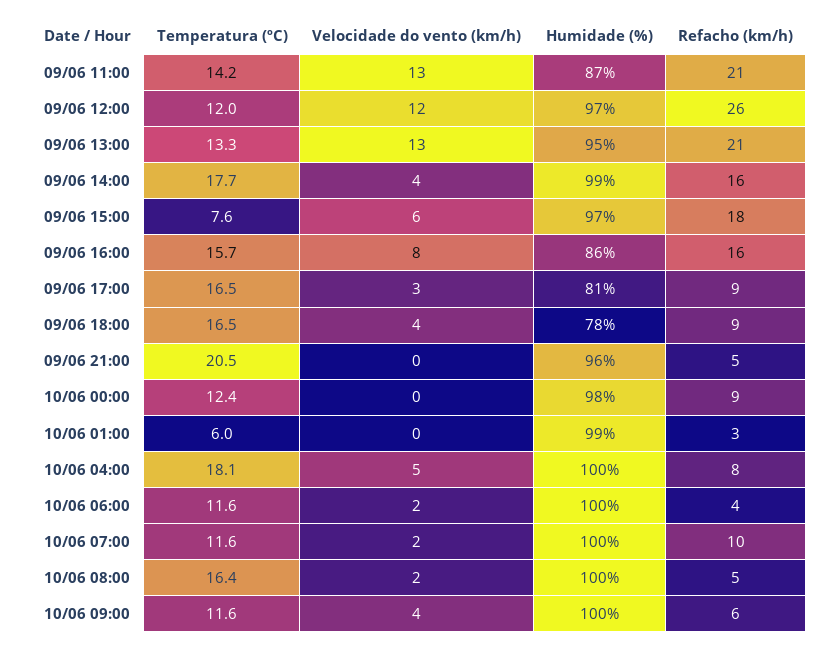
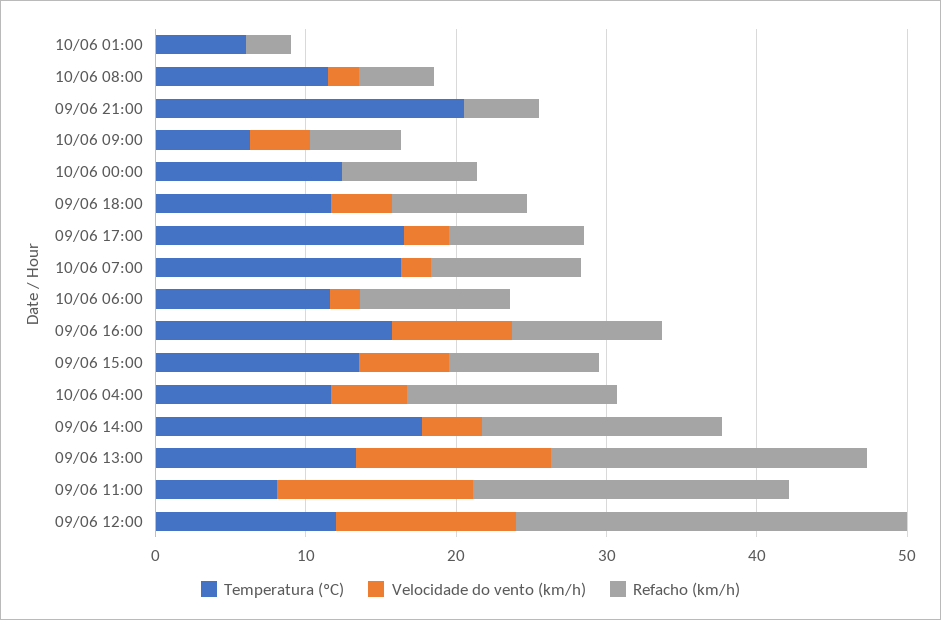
Temperatura (ºC), 09/06 11:00: 14.2 -> 8
Humidade (%), 09/06 11:00: 87 -> none
Humidade (%), 09/06 12:00: 97 -> none
Humidade (%), 09/06 13:00: 95 -> none
Humidade (%), 09/06 14:00: 99 -> none
Temperatura (ºC), 09/06 15:00: 7.6 -> 14
Humidade (%), 09/06 15:00: 97 -> none
Refacho (km/h), 09/06 15:00: 18 -> 10
Humidade (%), 09/06 16:00: 86 -> none
Refacho (km/h), 09/06 16:00: 16 -> 10
Humidade (%), 09/06 17:00: 81 -> none
Temperatura (ºC), 09/06 18:00: 16.5 -> 12
Humidade (%), 09/06 18:00: 78 -> none
Humidade (%), 09/06 21:00: 96 -> none
Humidade (%), 10/06 00:00: 98 -> none
Humidade (%), 10/06 01:00: 99 -> none
Temperatura (ºC), 10/06 04:00: 18.1 -> 12
Humidade (%), 10/06 04:00: 100 -> none
Refacho (km/h), 10/06 04:00: 8 -> 14
Humidade (%), 10/06 06:00: 100 -> none
Refacho (km/h), 10/06 06:00: 4 -> 10
Temperatura (ºC), 10/06 07:00: 11.6 -> 16
Humidade (%), 10/06 07:00: 100 -> none
Temperatura (ºC), 10/06 08:00: 16.4 -> 12
Humidade (%), 10/06 08:00: 100 -> none
Temperatura (ºC), 10/06 09:00: 11.6 -> 6
Humidade (%), 10/06 09:00: 100 -> none

